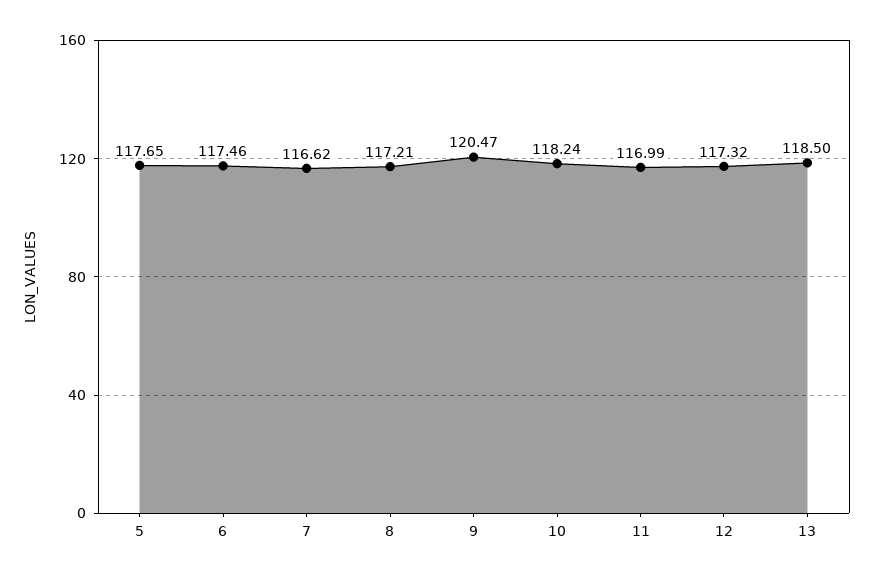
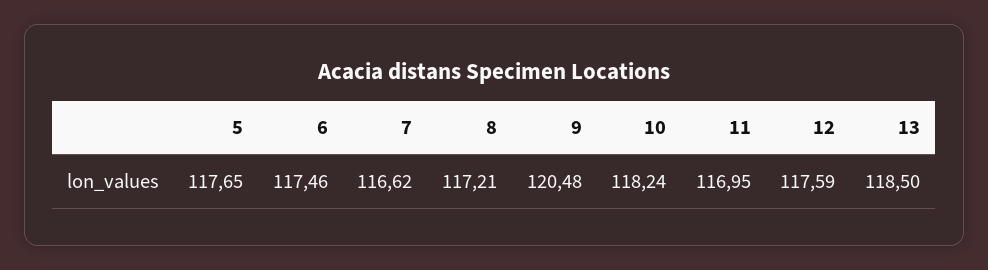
9: 120.47 -> 120.48
11: 116.99 -> 116.95
12: 117.32 -> 117.59

